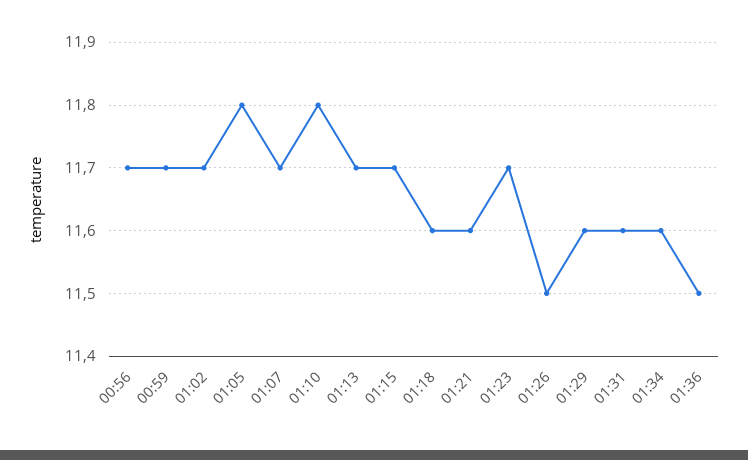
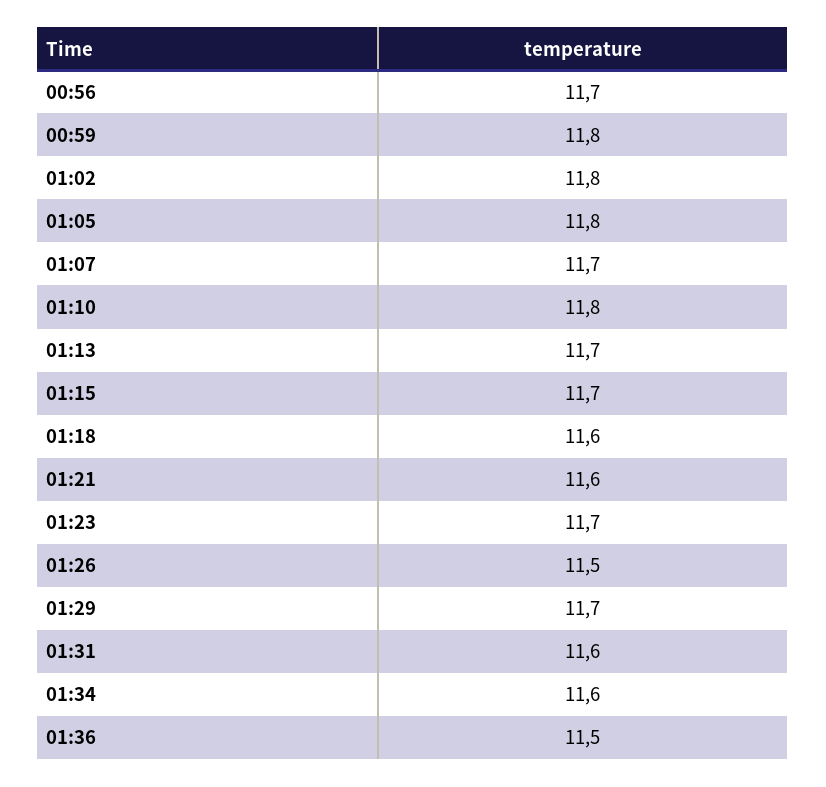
00:59: 11.7 -> 11.8
01:02: 11.7 -> 11.8
01:29: 11.6 -> 11.7

